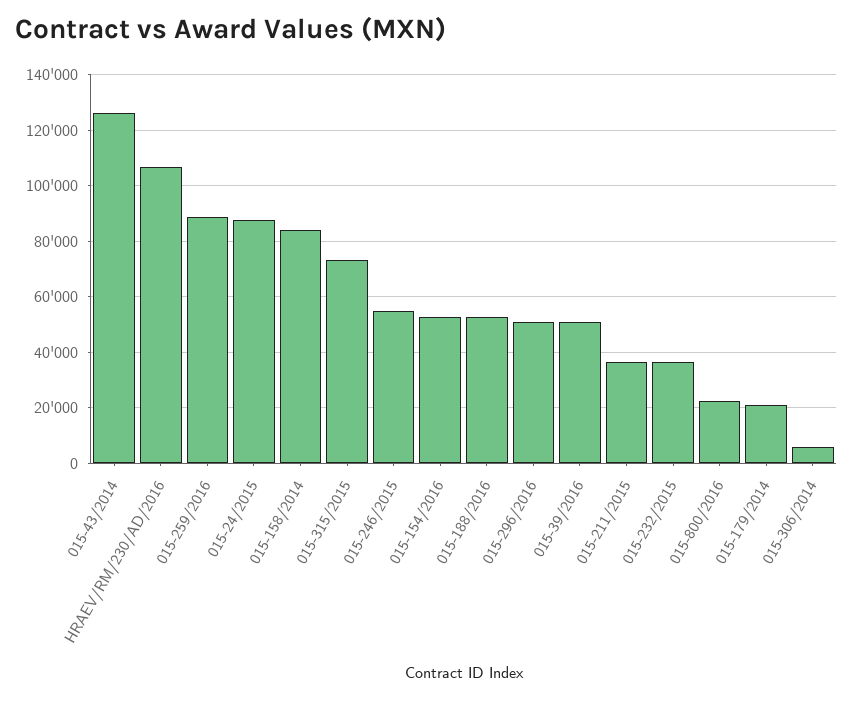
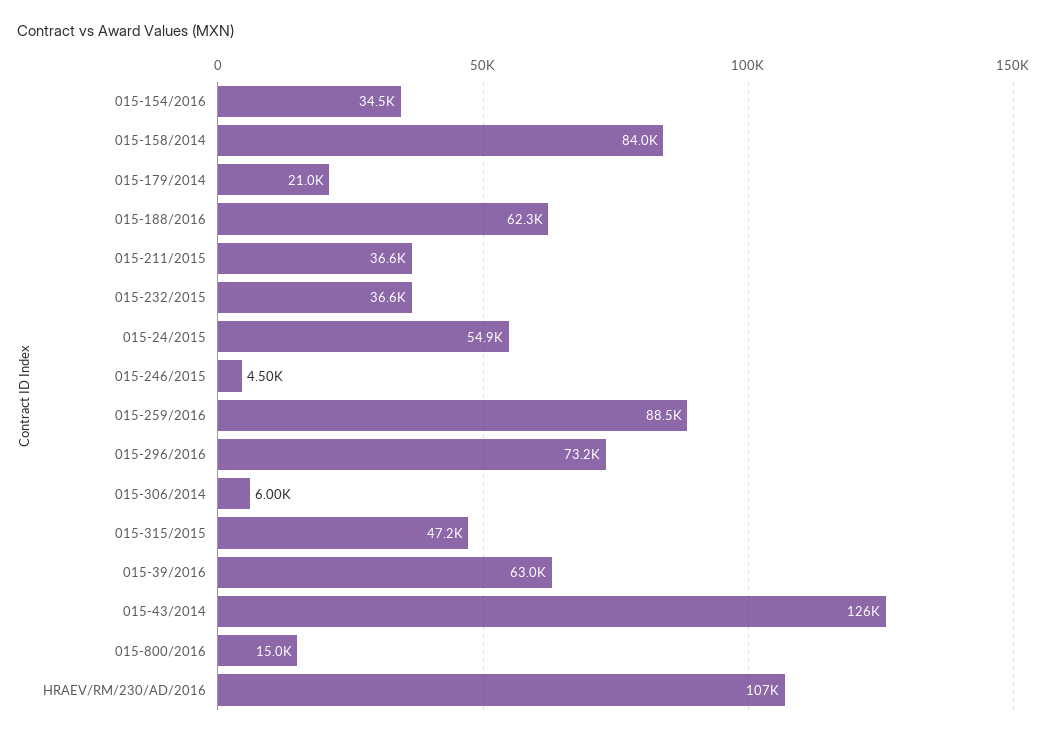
015-24/2015: 87500 -> 54900
015-315/2015: 72500 -> 47200
015-246/2015: 55000 -> 4500
015-154/2016: 52500 -> 34500
015-188/2016: 52500 -> 62300
015-296/2016: 50000 -> 73200
015-39/2016: 50000 -> 63000
015-800/2016: 22500 -> 15000

